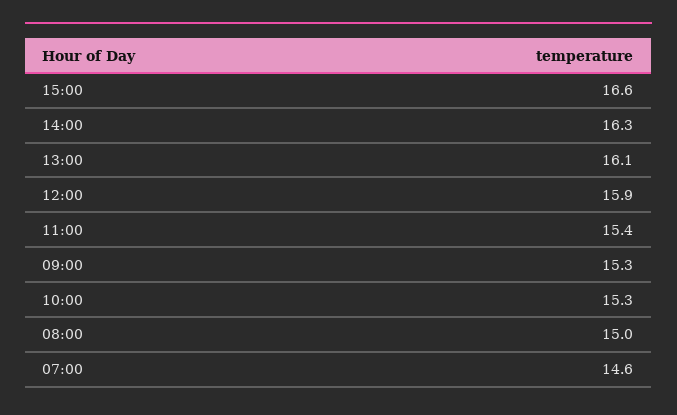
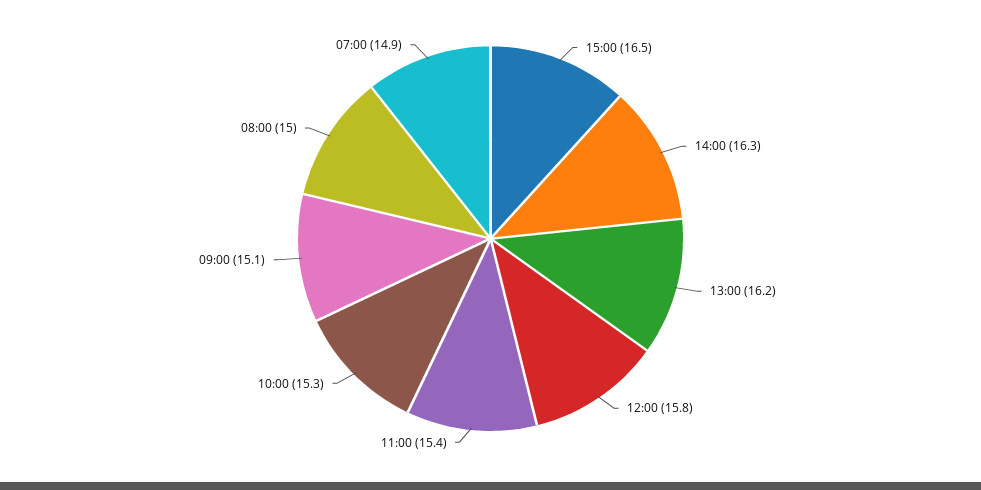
15:00: 16.6 -> 16.5
13:00: 16.1 -> 16.2
12:00: 15.9 -> 15.8
09:00: 15.3 -> 15.1
07:00: 14.6 -> 14.9

